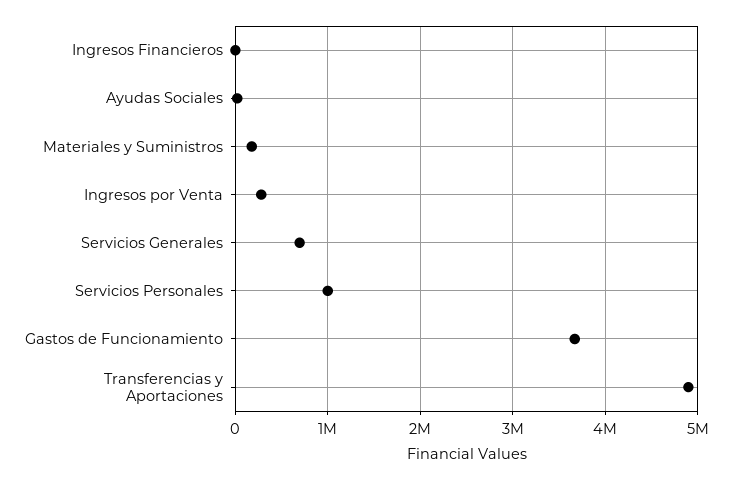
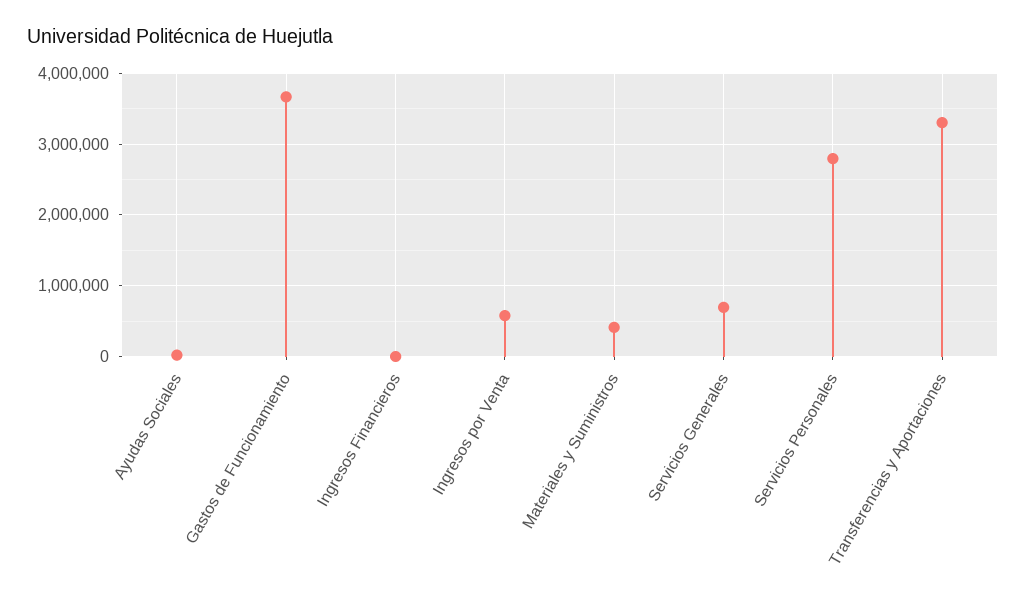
Materiales y Suministros: 200000 -> 400000
Ingresos por Venta: 300000 -> 600000
Servicios Personales: 1000000 -> 2800000
Transferencias y Aportaciones: 4900000 -> 3300000

